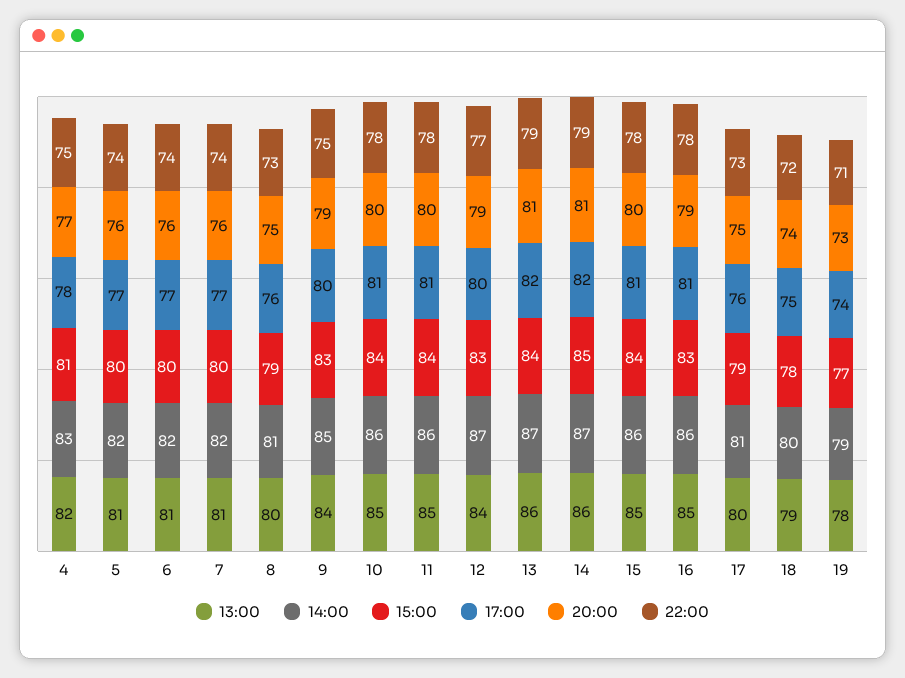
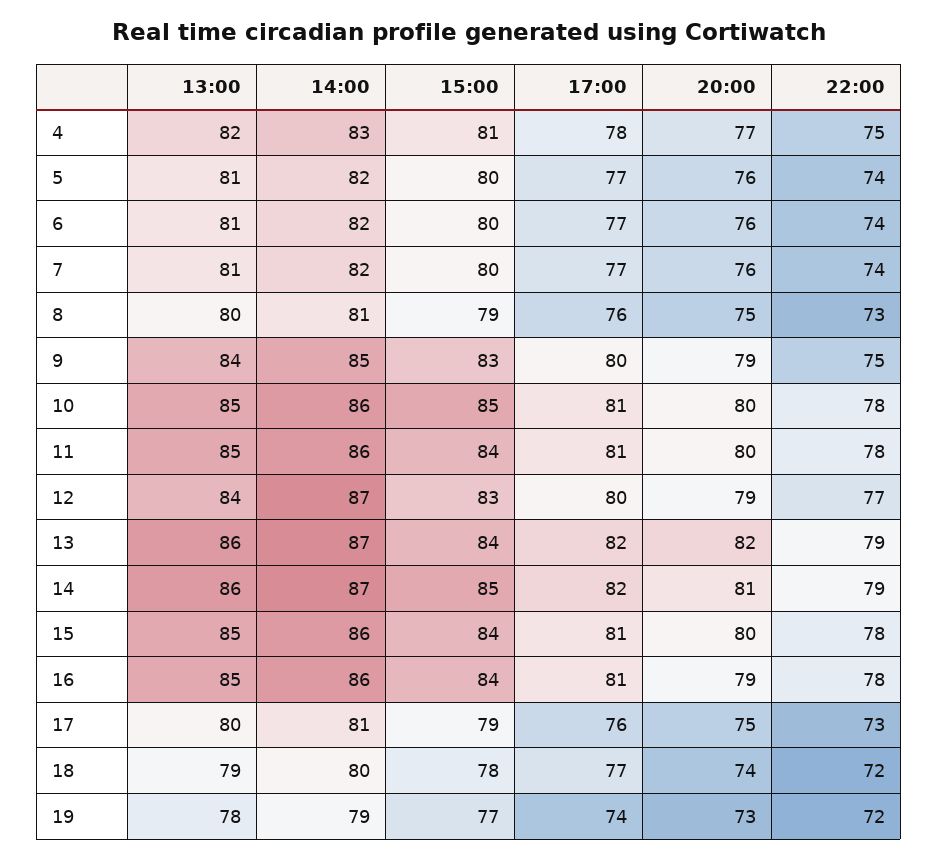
15:00, 10: 84 -> 85
20:00, 13: 81 -> 82
15:00, 16: 83 -> 84
17:00, 18: 75 -> 77
22:00, 19: 71 -> 72

